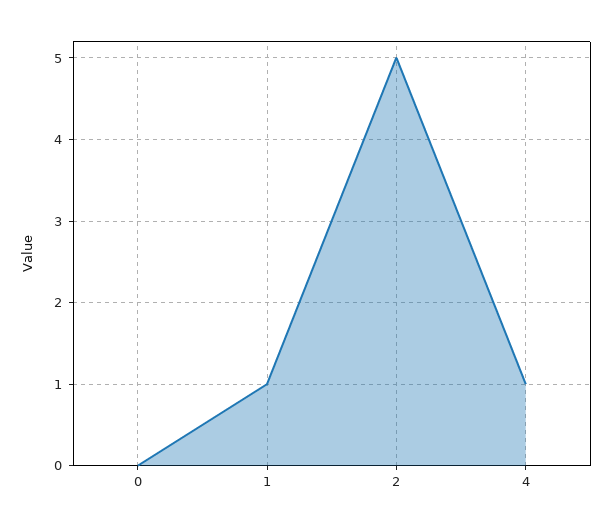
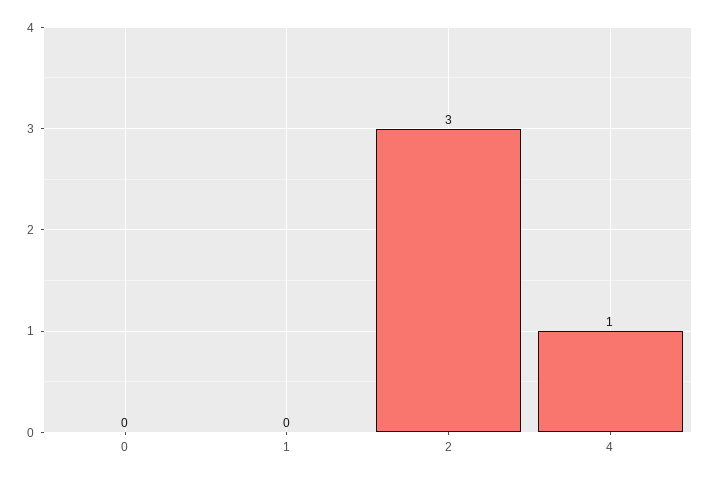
1: 1 -> 0
2: 5 -> 3

